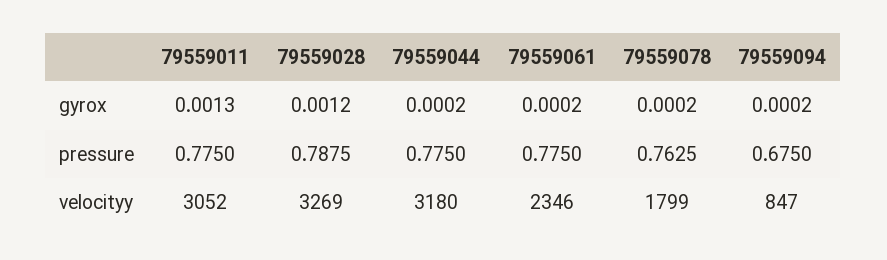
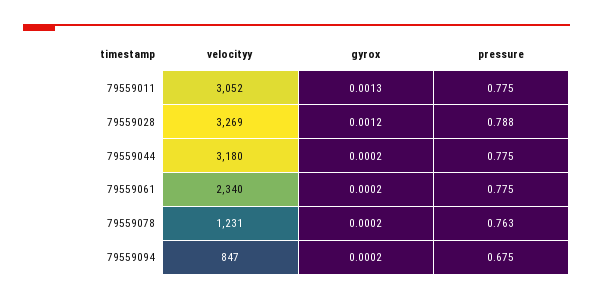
79559061, velocityy: 2346 -> 2340
79559078, velocityy: 1799 -> 1231

